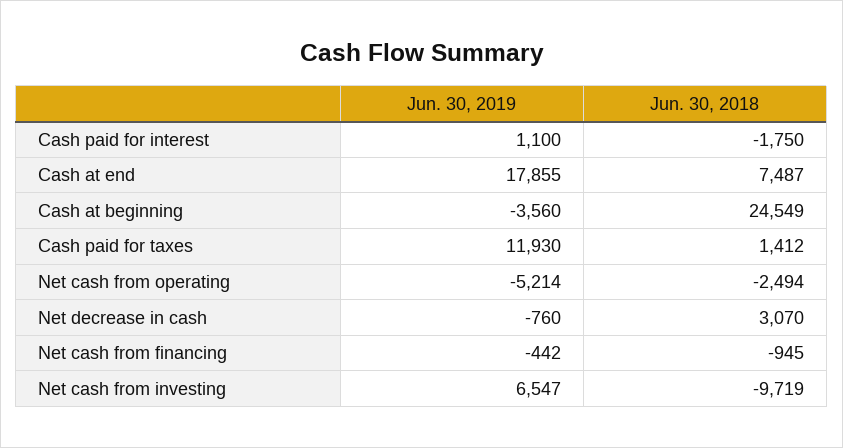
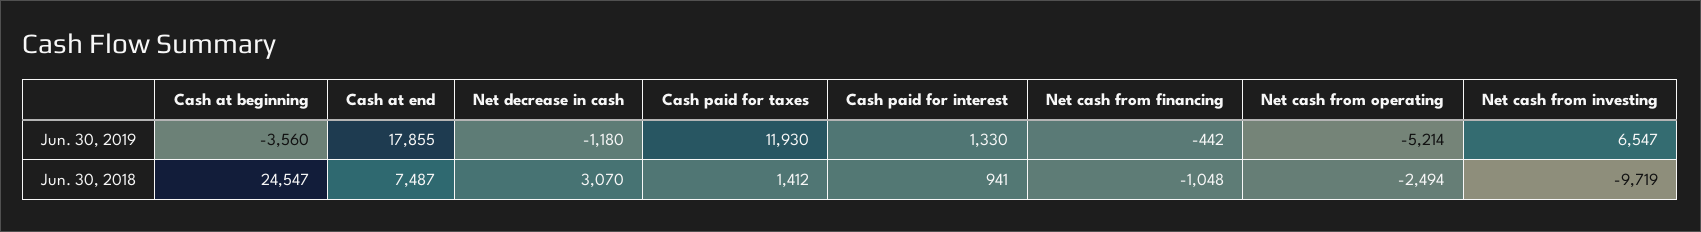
Jun. 30, 2019, Cash paid for interest: 1100 -> 1330
Jun. 30, 2018, Cash paid for interest: -1750 -> 941
Jun. 30, 2018, Cash at beginning: 24549 -> 24547
Jun. 30, 2019, Net decrease in cash: -760 -> -1180
Jun. 30, 2018, Net cash from financing: -945 -> -1048

